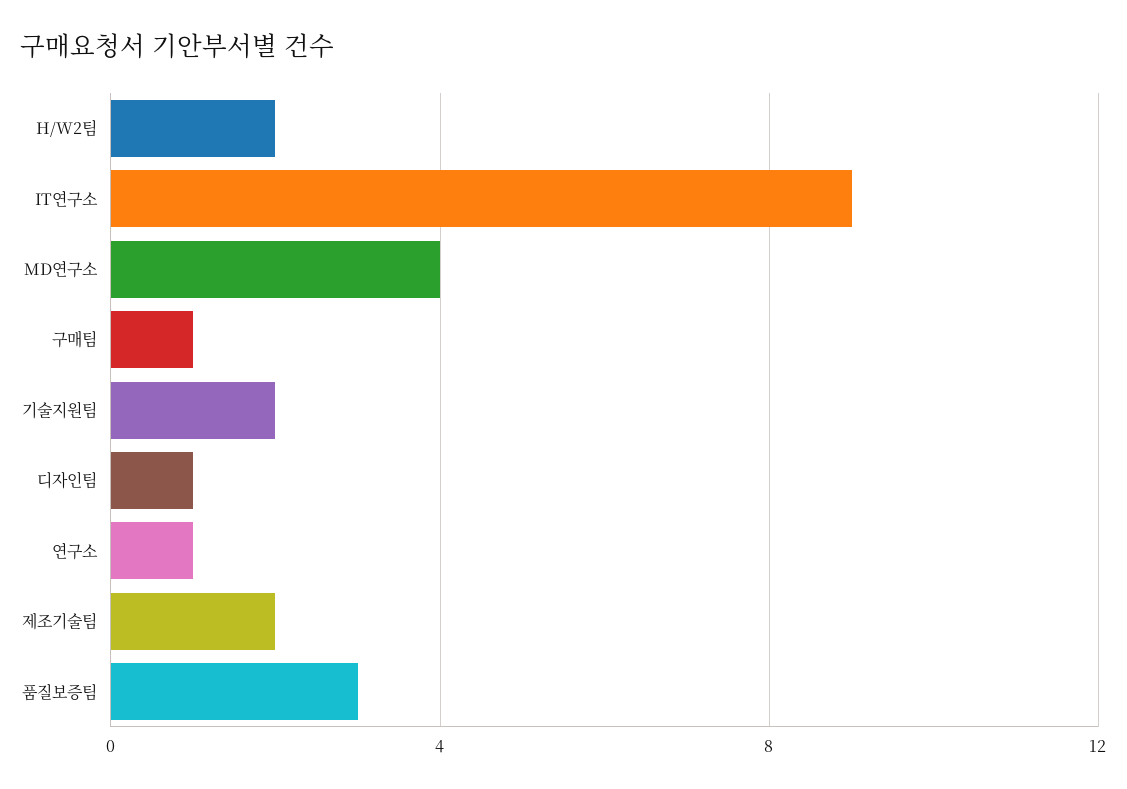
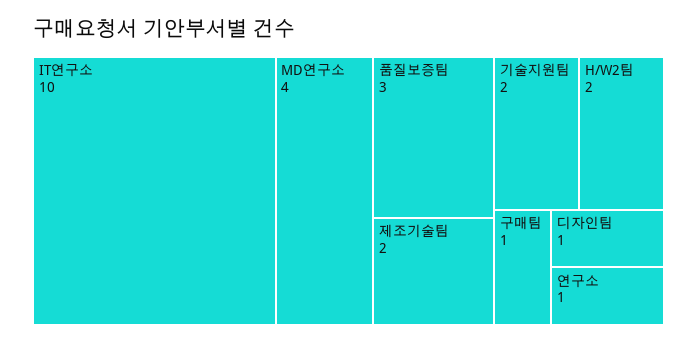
IT연구소: 9 -> 10

